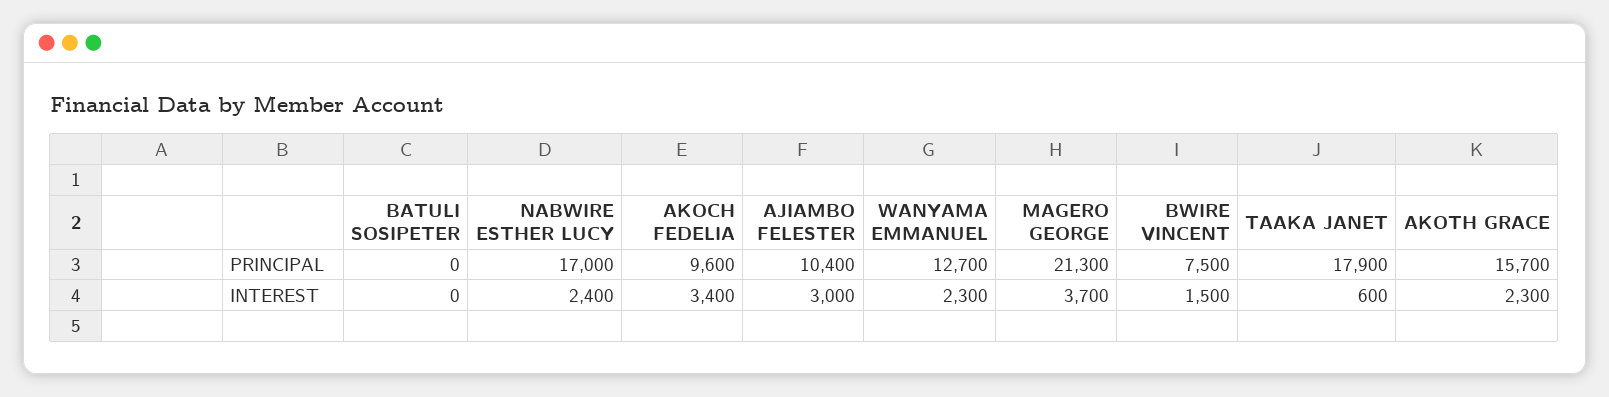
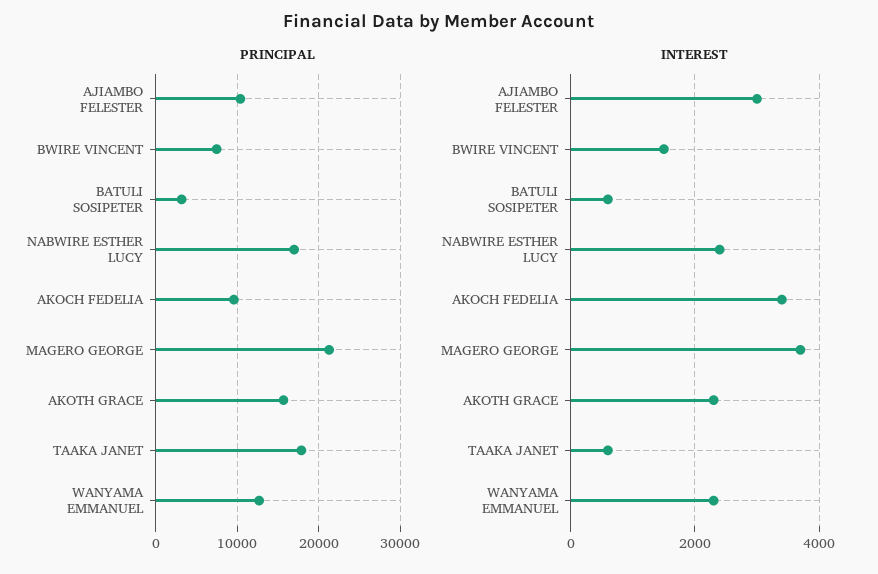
PRINCIPAL, BATULI SOSIPETER: 0 -> 3000
INTEREST, BATULI SOSIPETER: 0 -> 600

